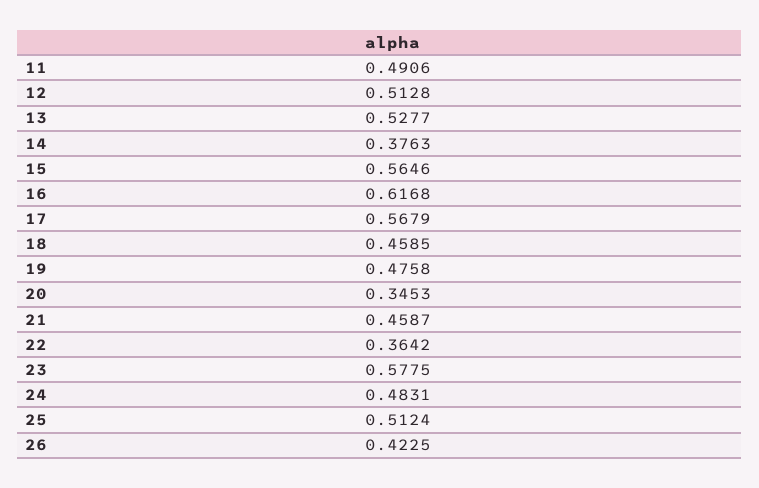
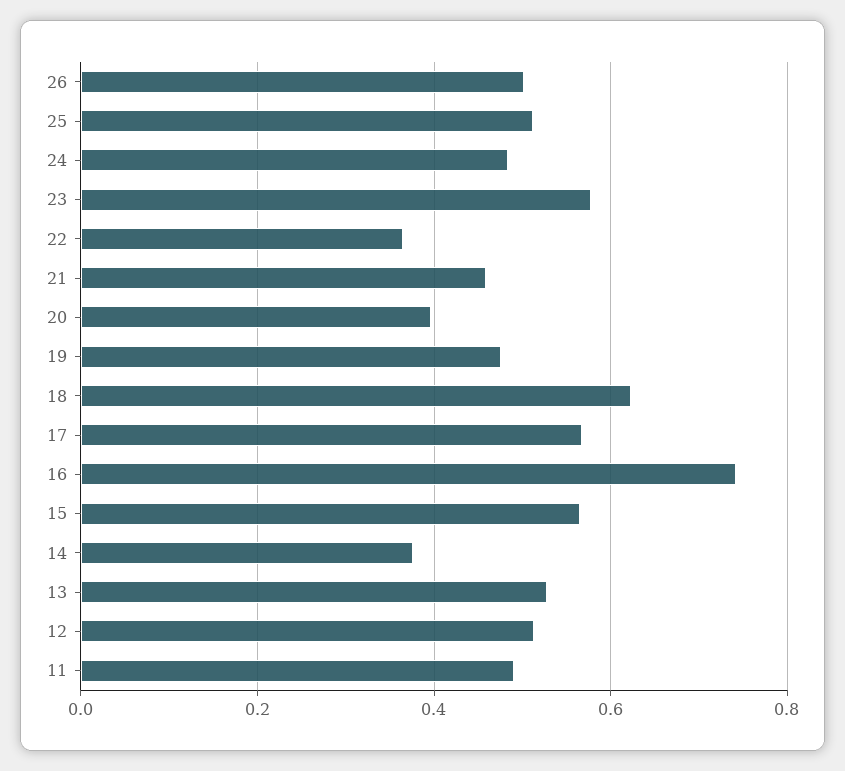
16: 0.6168 -> 0.74
18: 0.4585 -> 0.62
20: 0.3453 -> 0.4
26: 0.4225 -> 0.5

